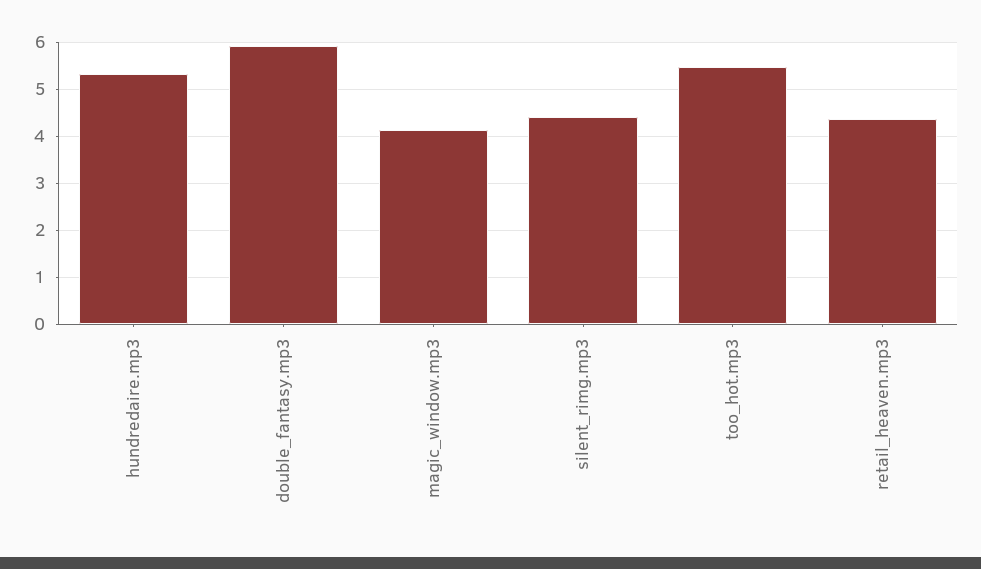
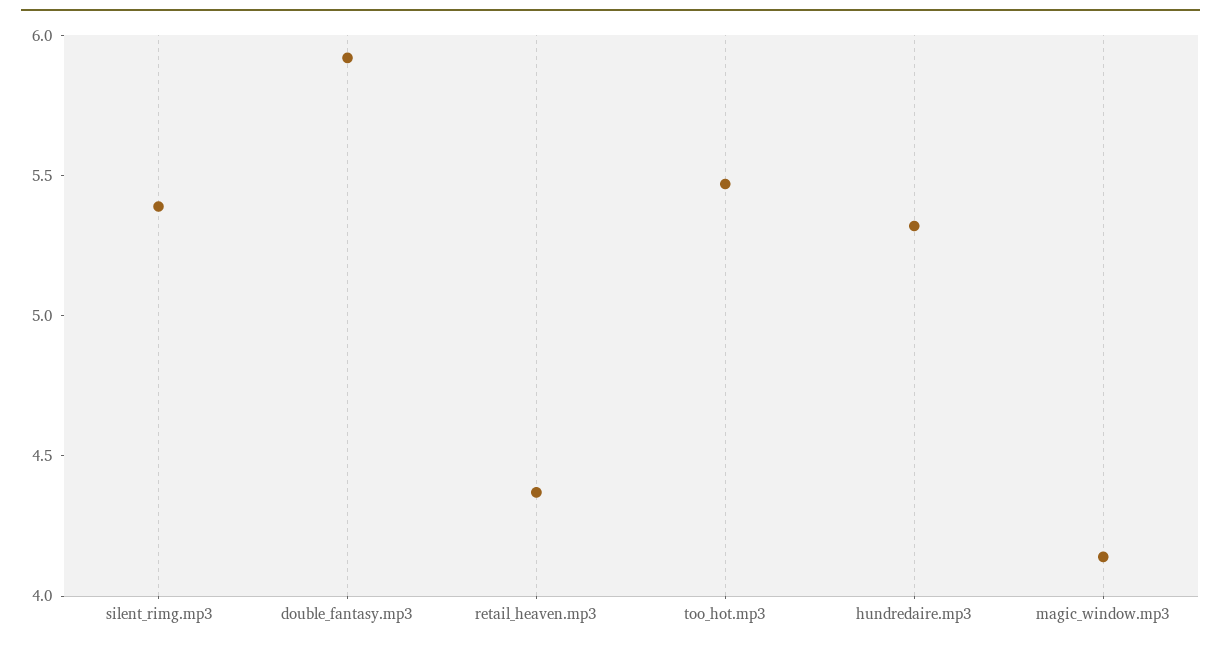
silent_rimg.mp3: 4.4 -> 5.4

